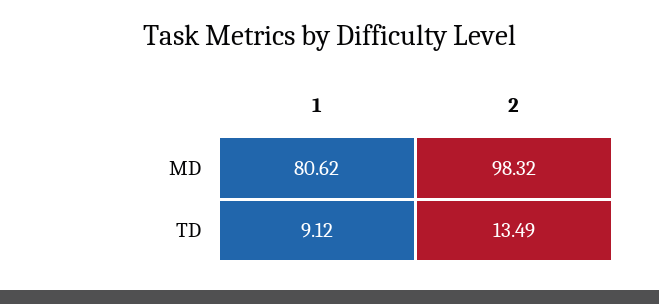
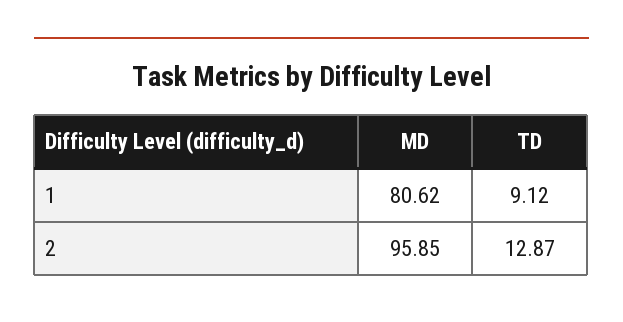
2, MD: 98.32 -> 95.85
2, TD: 13.49 -> 12.87

